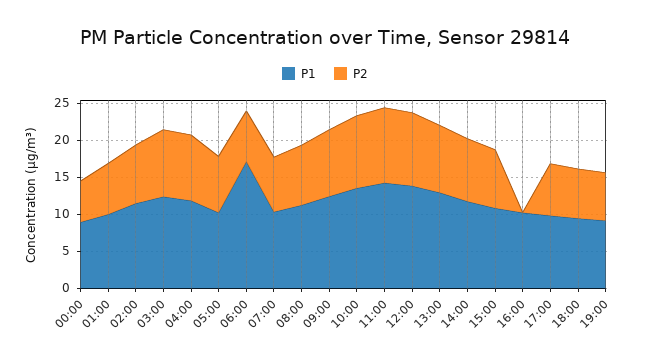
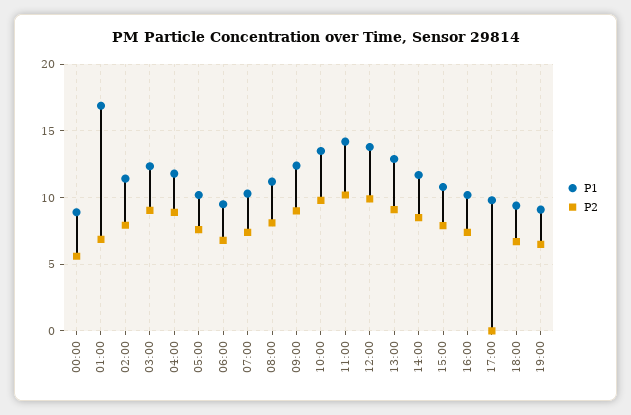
P1, 01:00: 10 -> 17
P1, 06:00: 17.5 -> 9.5
P2, 16:00: 0 -> 7.5
P2, 17:00: 7.5 -> 0

